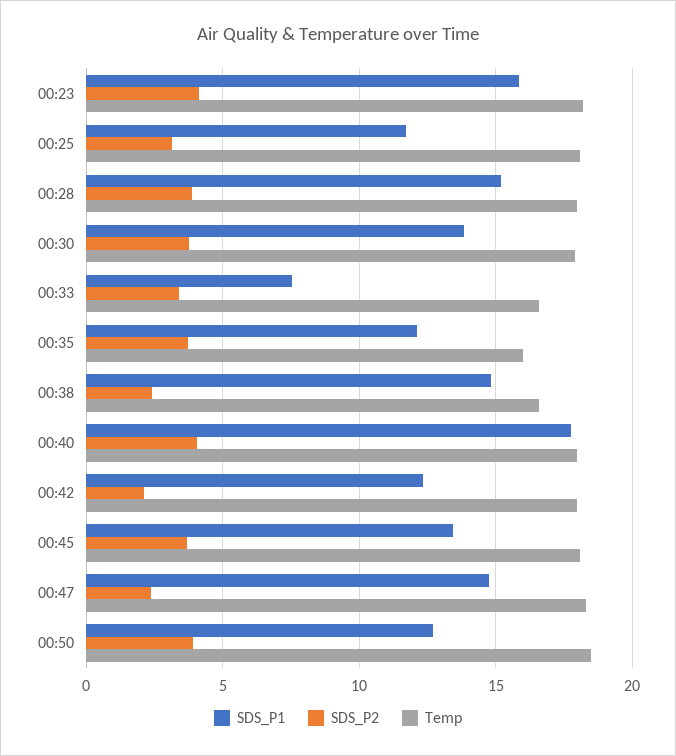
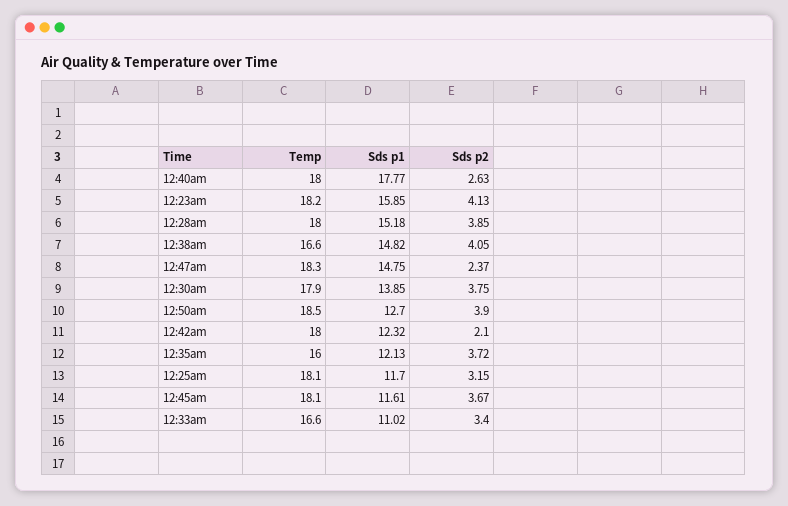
SDS_P1, 00:33: 7.5 -> 11.02
SDS_P2, 00:38: 2.5 -> 4.05
SDS_P2, 00:40: 4 -> 2.63
SDS_P1, 00:45: 13.5 -> 11.61

